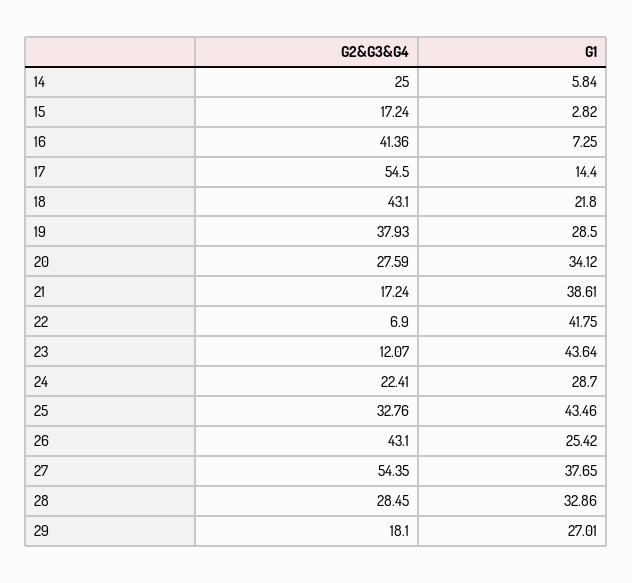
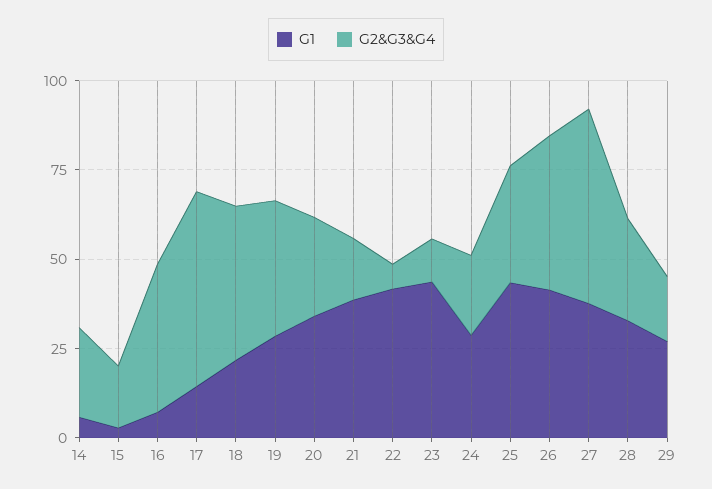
G1, 26: 25.42 -> 40

